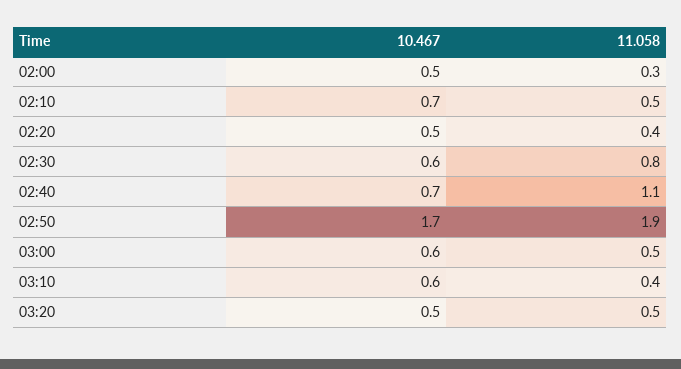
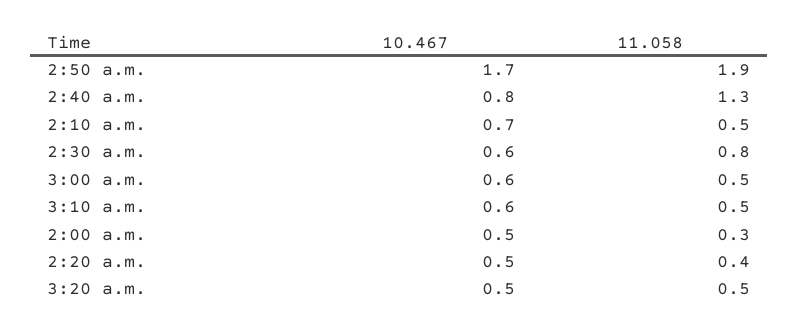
10.467, 02:40: 0.7 -> 0.8
11.058, 02:40: 1.1 -> 1.3
11.058, 03:10: 0.4 -> 0.5

